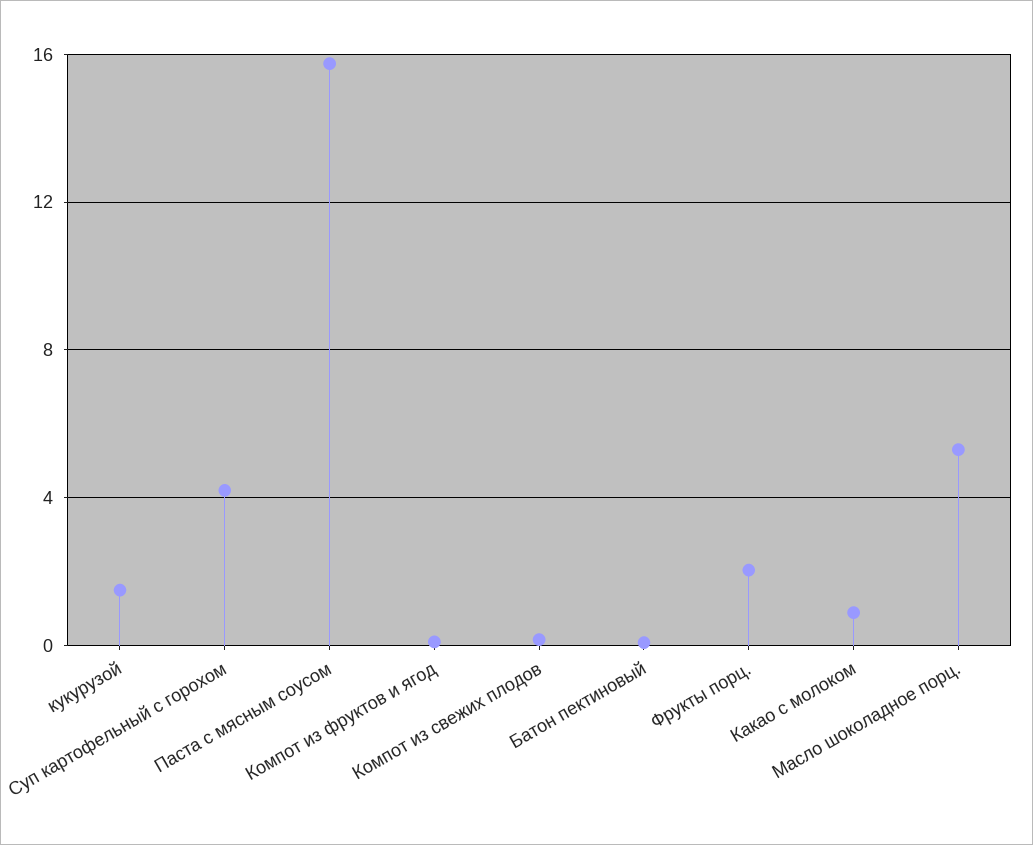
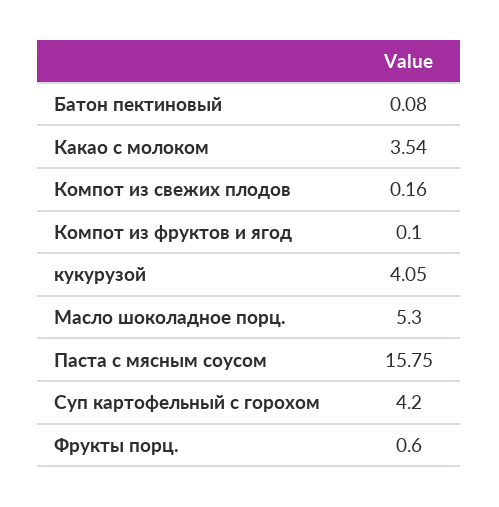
кукурузой: 1.5 -> 4.05
Фрукты порц.: 2 -> 0.6
Какао с молоком: 1 -> 3.54

